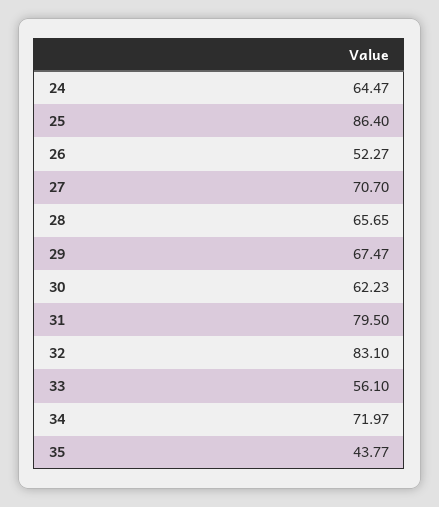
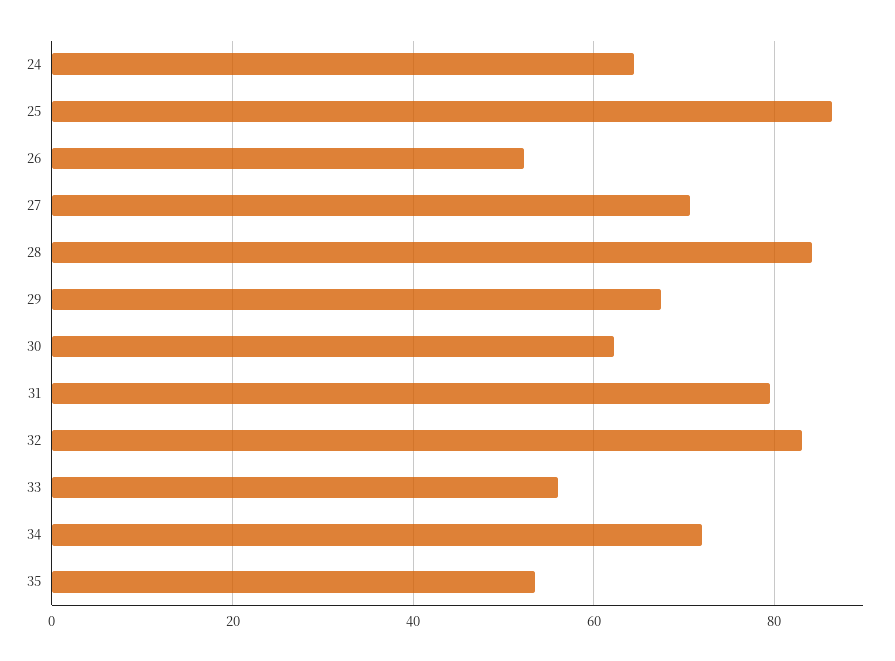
28: 65.65 -> 84
35: 43.77 -> 54

